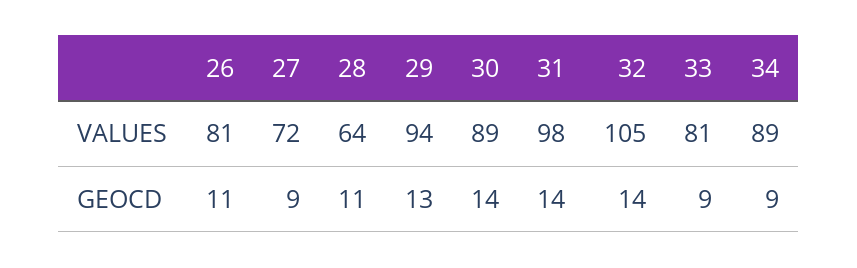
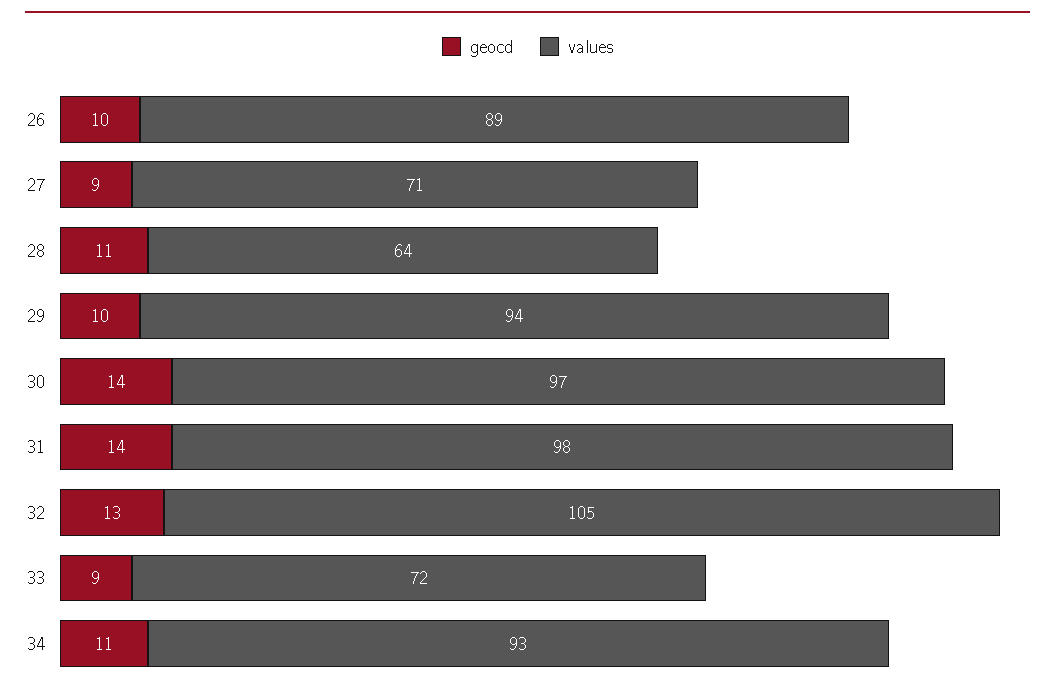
VALUES, 26: 81 -> 89
VALUES, 27: 72 -> 71
VALUES, 30: 89 -> 97
VALUES, 33: 81 -> 72
VALUES, 34: 89 -> 93
GEOCD, 26: 11 -> 10
GEOCD, 29: 13 -> 10
GEOCD, 32: 14 -> 13
GEOCD, 34: 9 -> 11

